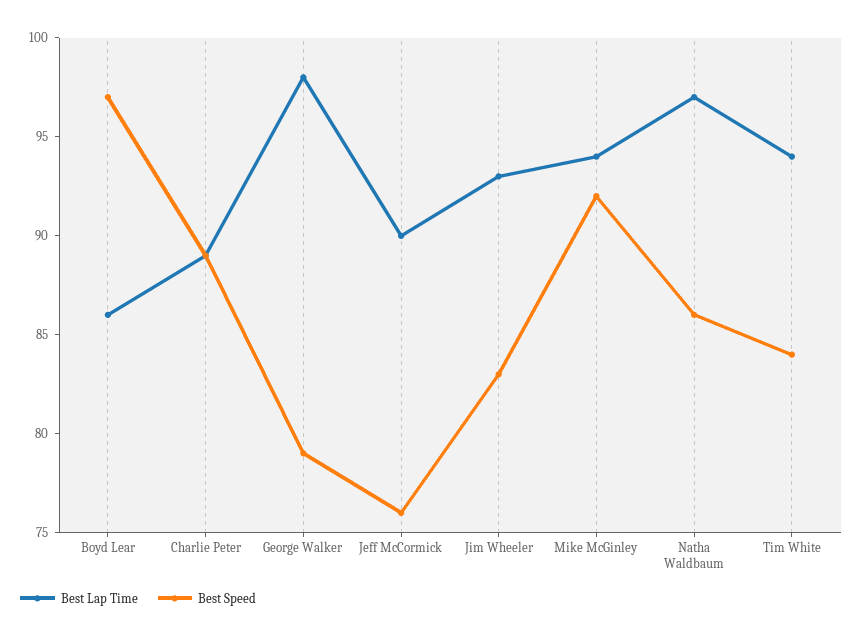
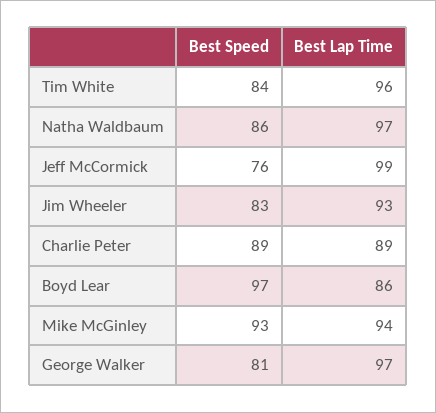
Best Lap Time, George Walker: 98 -> 97
Best Speed, George Walker: 79 -> 81
Best Lap Time, Jeff McCormick: 90 -> 99
Best Speed, Mike McGinley: 92 -> 93
Best Lap Time, Tim White: 94 -> 96

